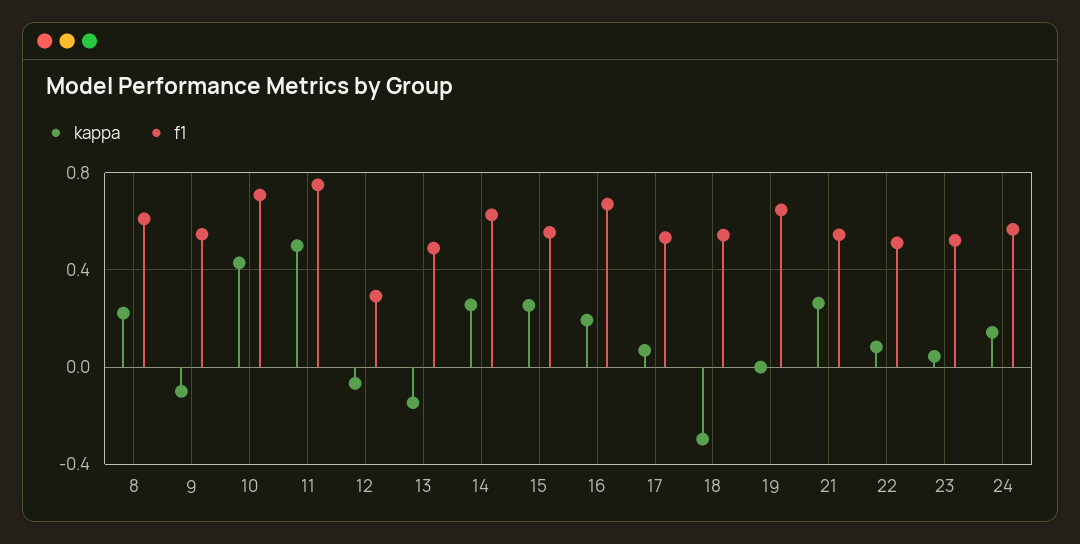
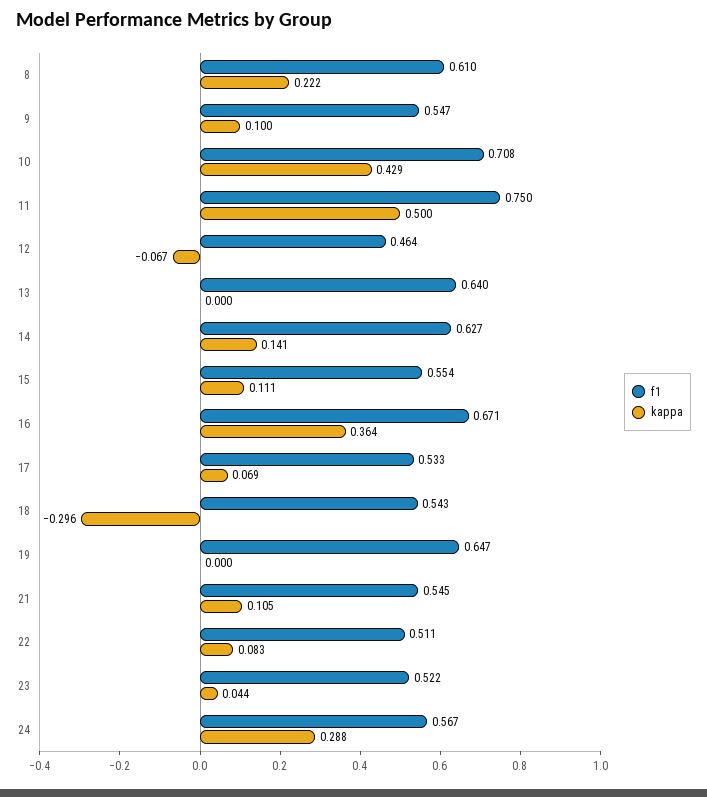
kappa, 9: -0.1 -> 0.1
f1, 12: 0.3 -> 0.464
kappa, 13: -0.15 -> 0
f1, 13: 0.5 -> 0.64
kappa, 14: 0.25 -> 0.141
kappa, 15: 0.25 -> 0.111
kappa, 16: 0.2 -> 0.364
kappa, 21: 0.25 -> 0.105
kappa, 24: 0.15 -> 0.288

